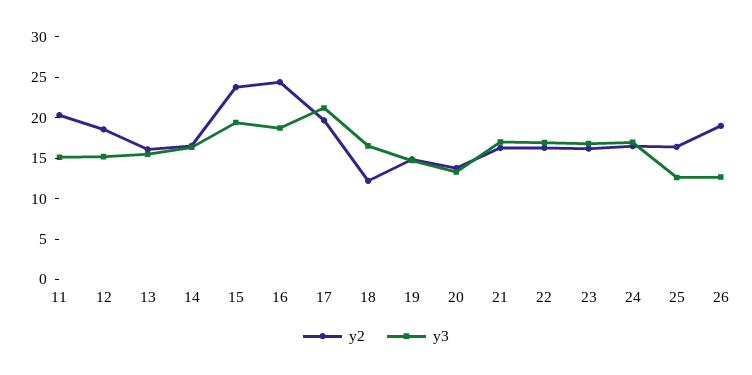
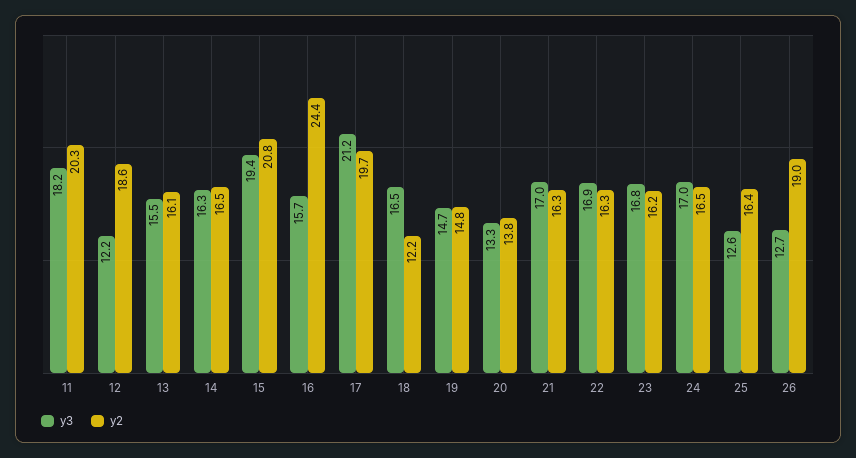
y3, 11: 15 -> 18.2
y3, 12: 15 -> 12.2
y2, 15: 24 -> 20.8
y3, 16: 19 -> 15.7

